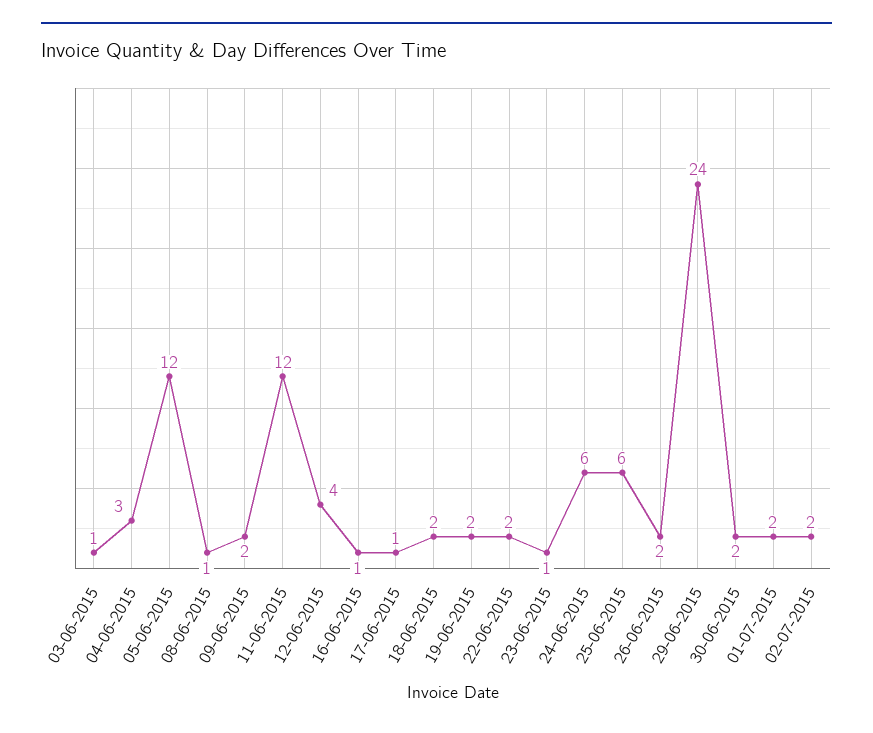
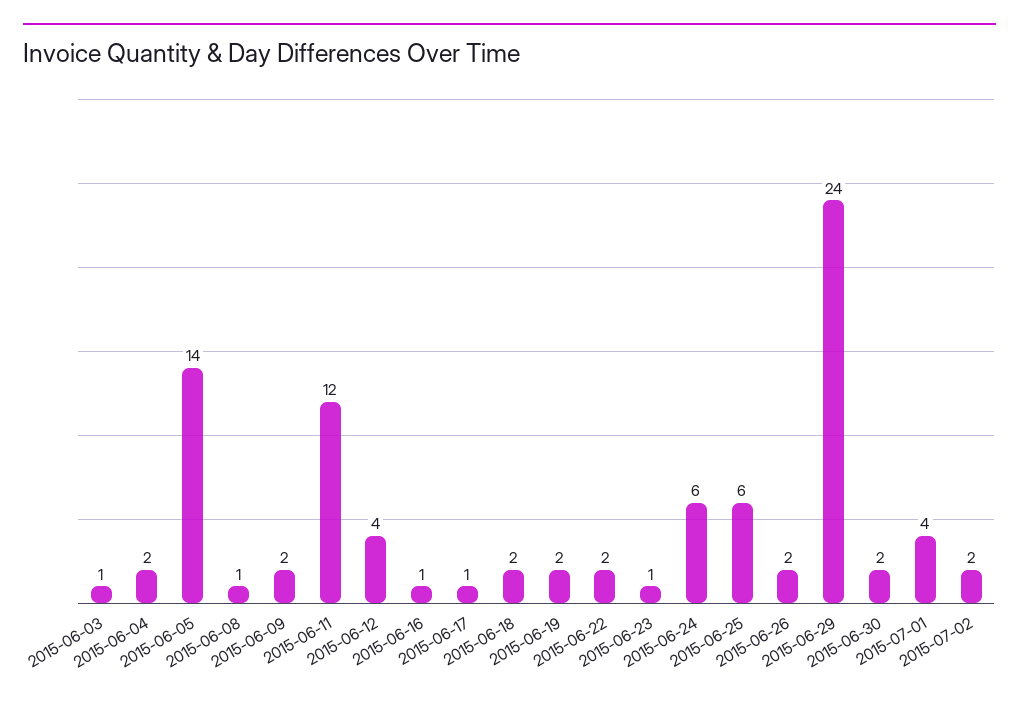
04-06-2015: 3 -> 2
05-06-2015: 12 -> 14
01-07-2015: 2 -> 4

